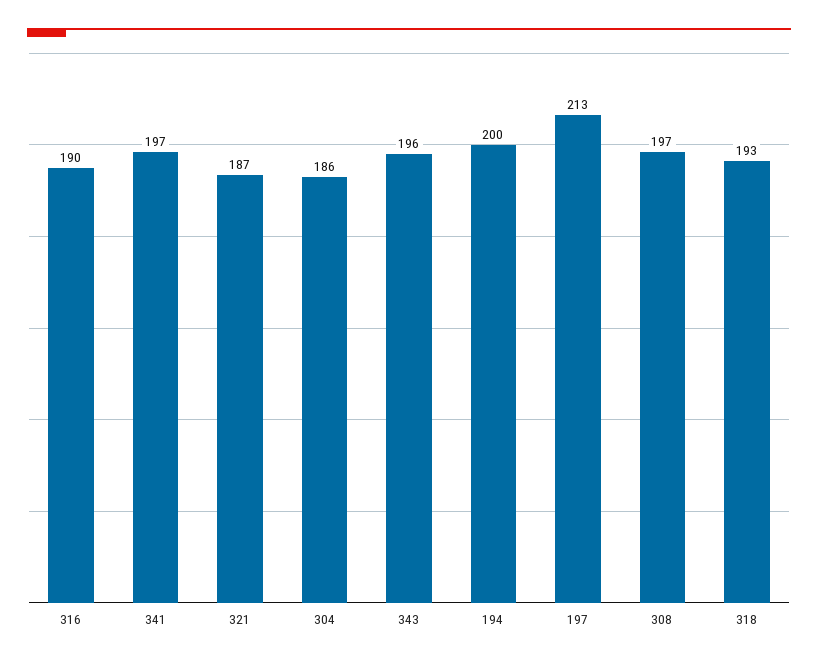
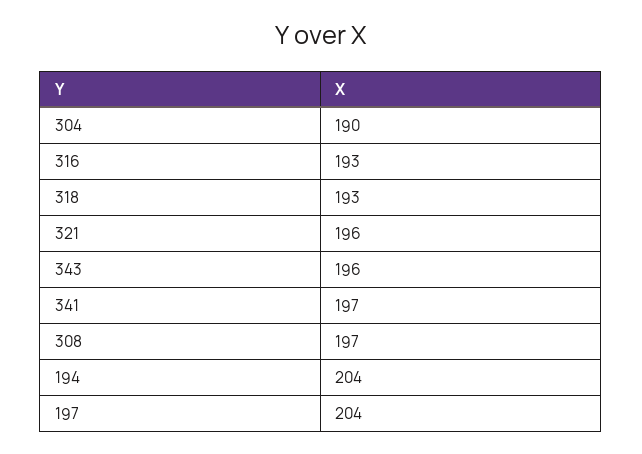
316: 190 -> 193
321: 187 -> 196
304: 186 -> 190
194: 200 -> 204
197: 213 -> 204

